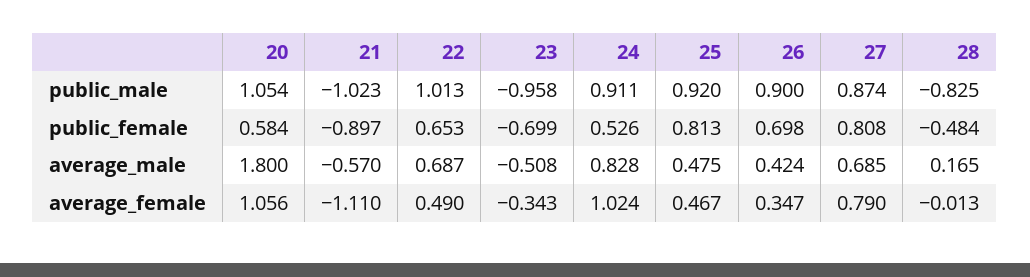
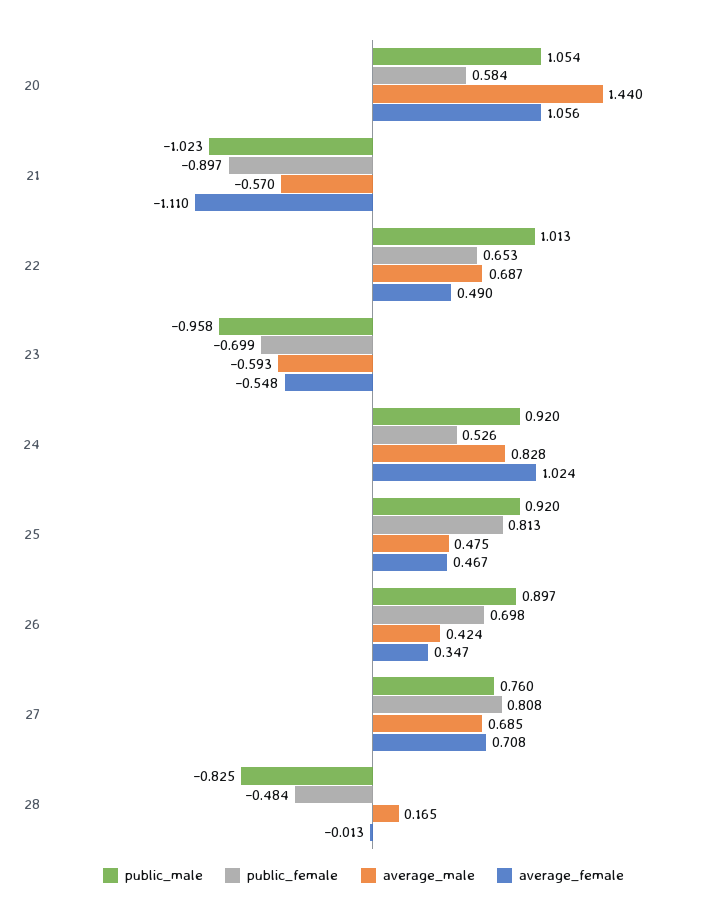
public_male, 24: 0.911 -> 0.92
public_male, 26: 0.9 -> 0.897
public_male, 27: 0.874 -> 0.76
average_male, 20: 1.8 -> 1.44
average_male, 23: -0.508 -> -0.593
average_female, 23: -0.343 -> -0.548
average_female, 27: 0.79 -> 0.708

